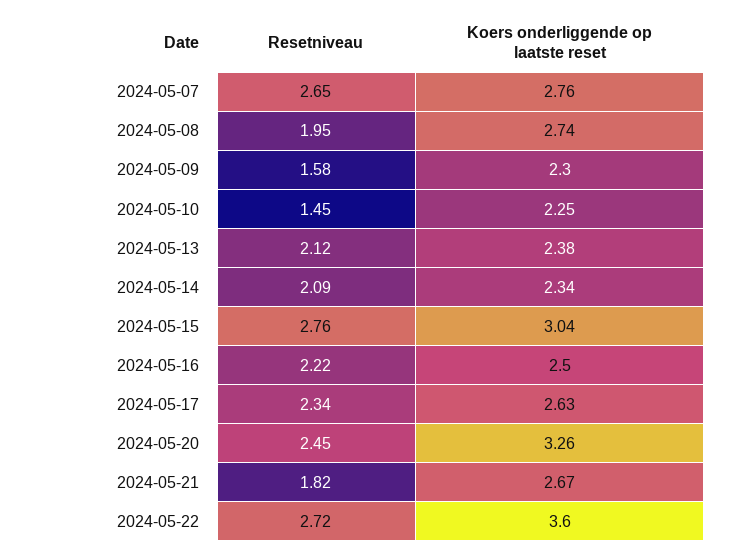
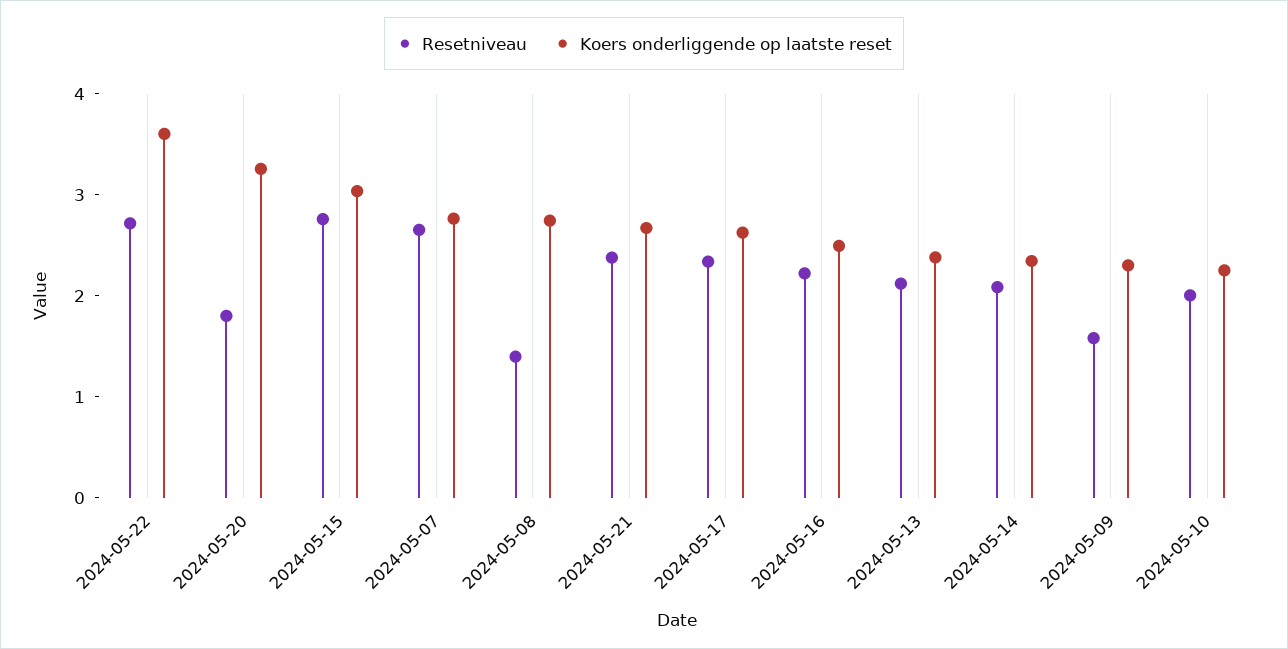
Resetniveau, 2024-05-08: 1.95 -> 1.4
Resetniveau, 2024-05-10: 1.45 -> 2
Resetniveau, 2024-05-20: 2.45 -> 1.8
Resetniveau, 2024-05-21: 1.82 -> 2.4

